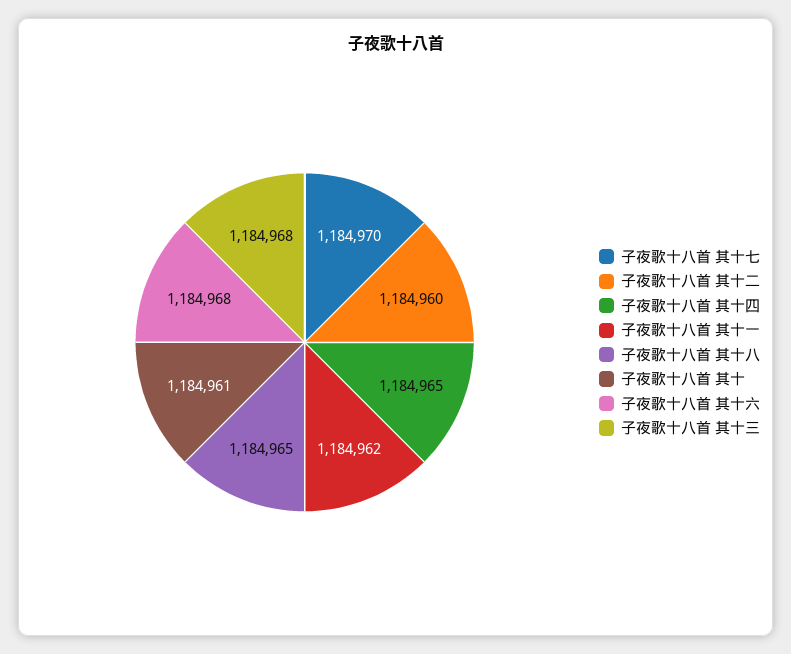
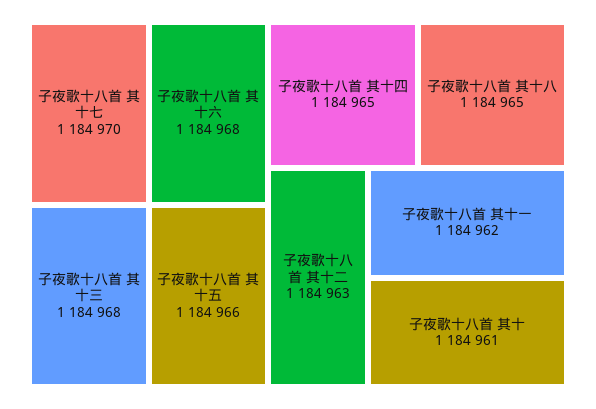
子夜歌十八首 其十二: 1184960 -> 1184963
子夜歌十八首 其十五: none -> 1184966

